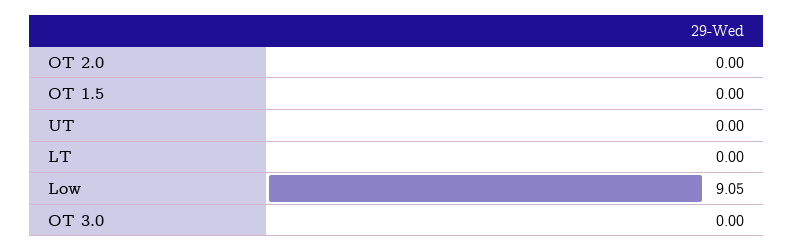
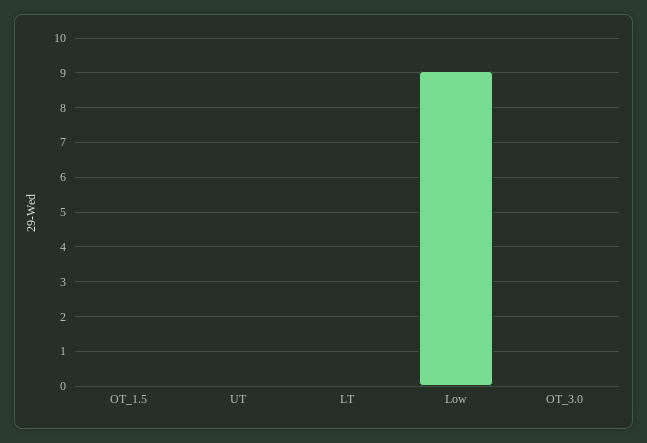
OT 2.0: 0 -> none

